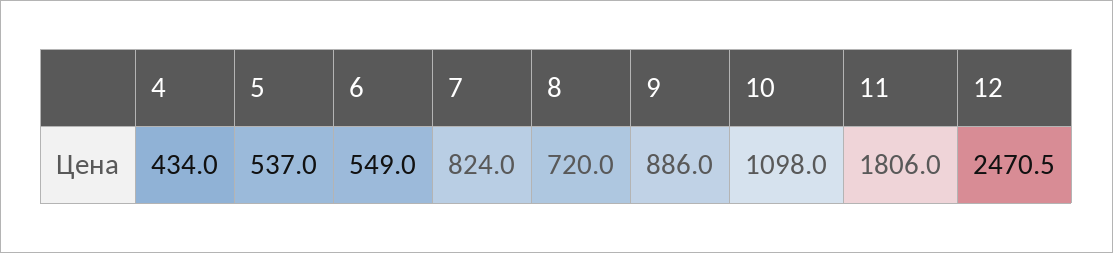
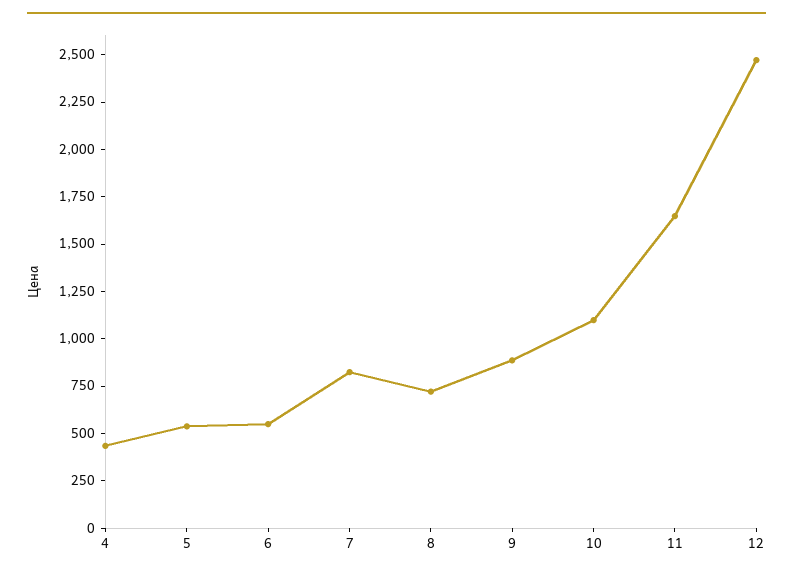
11: 1806 -> 1650

